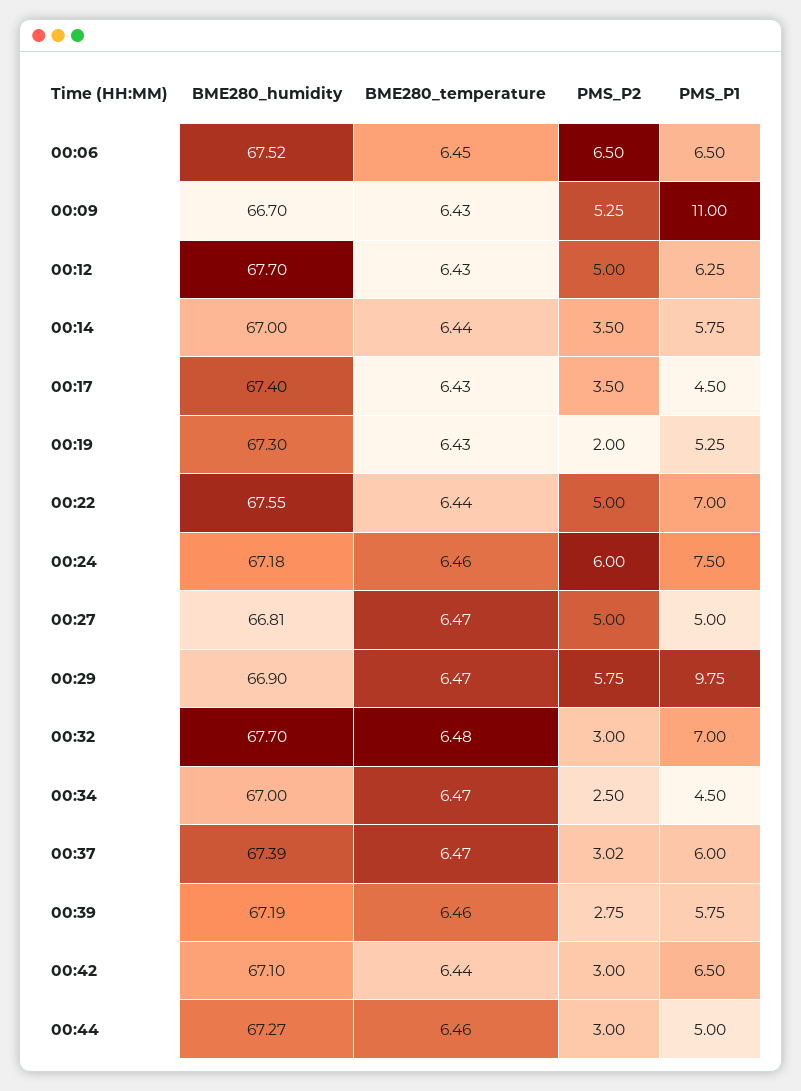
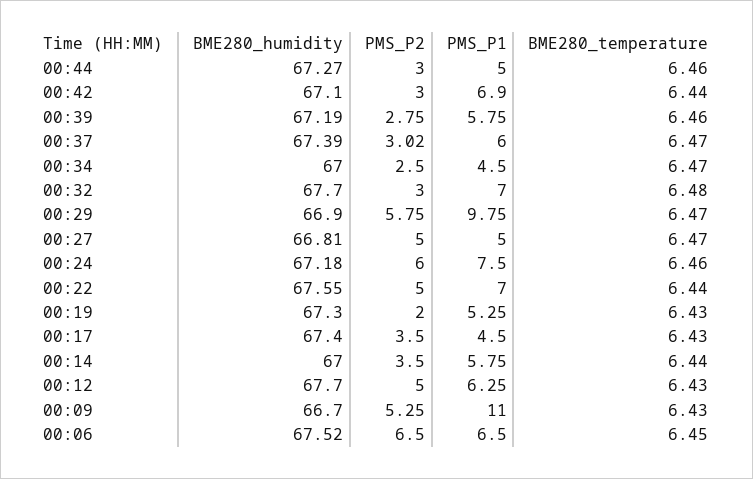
PMS_P1, 00:42: 6.5 -> 6.9

